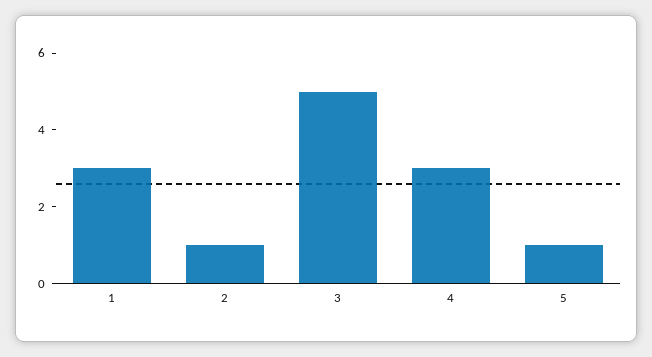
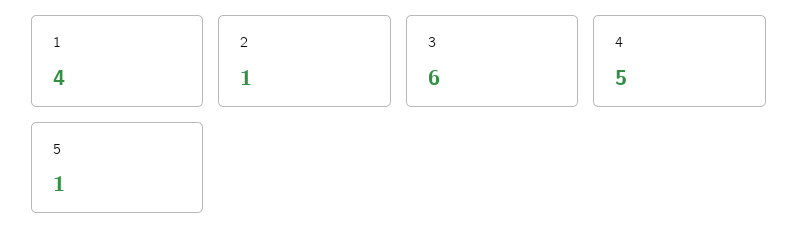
1: 3 -> 4
3: 5 -> 6
4: 3 -> 5

